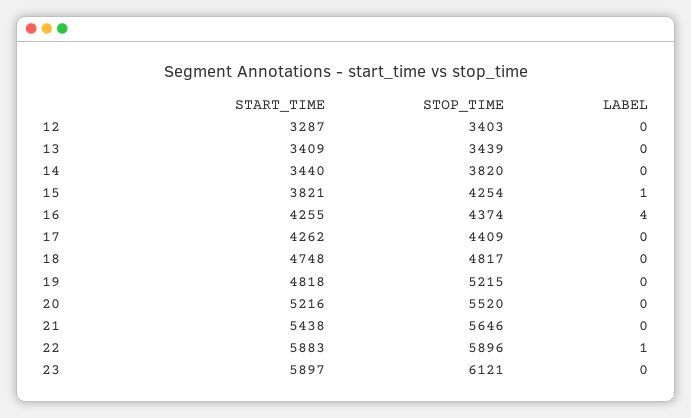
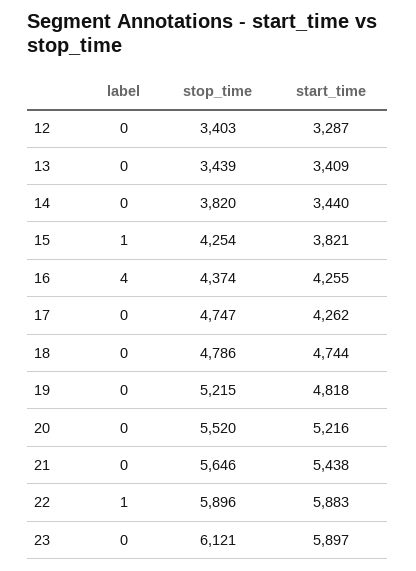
STOP_TIME, 17: 4409 -> 4747
START_TIME, 18: 4748 -> 4744
STOP_TIME, 18: 4817 -> 4786

